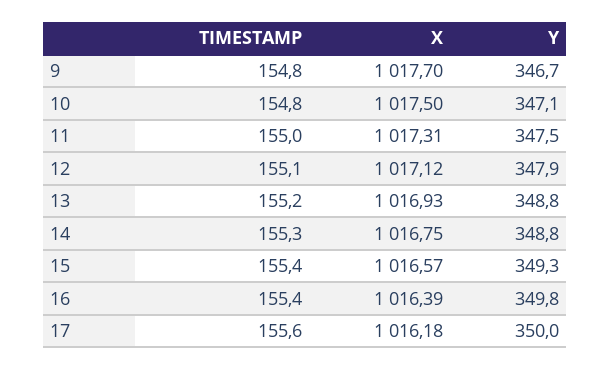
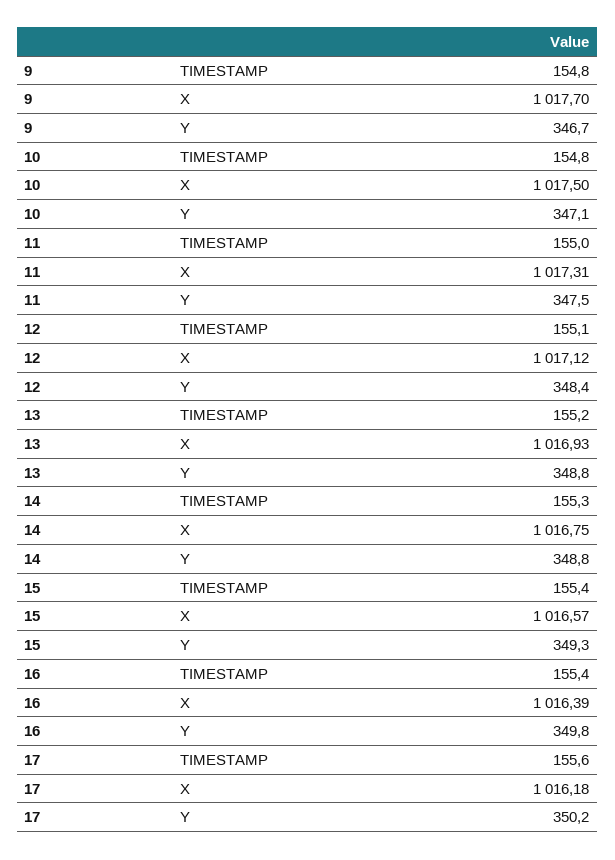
Y, 12: 347.9 -> 348.4
Y, 17: 350 -> 350.2

